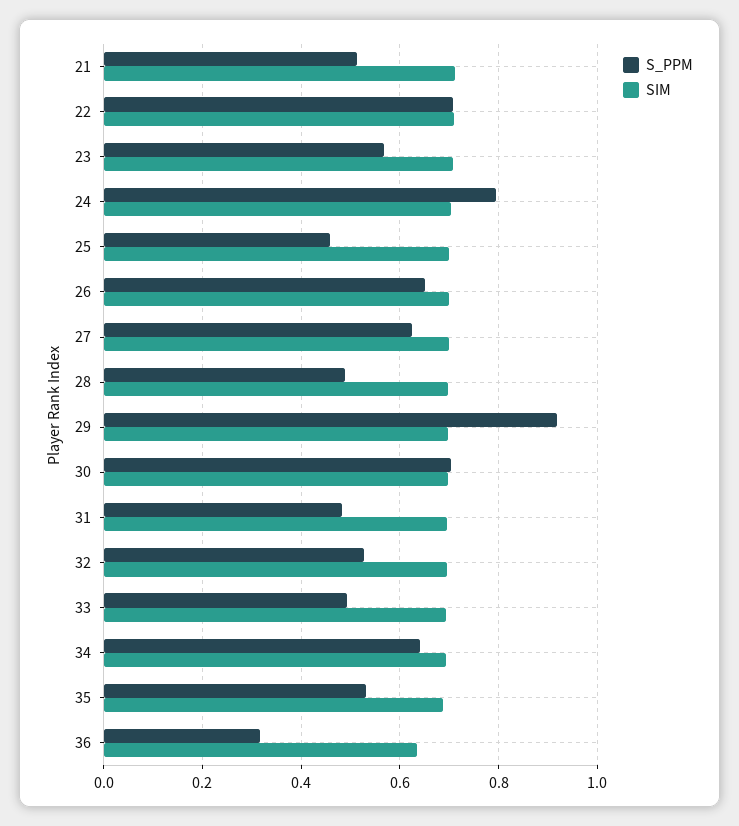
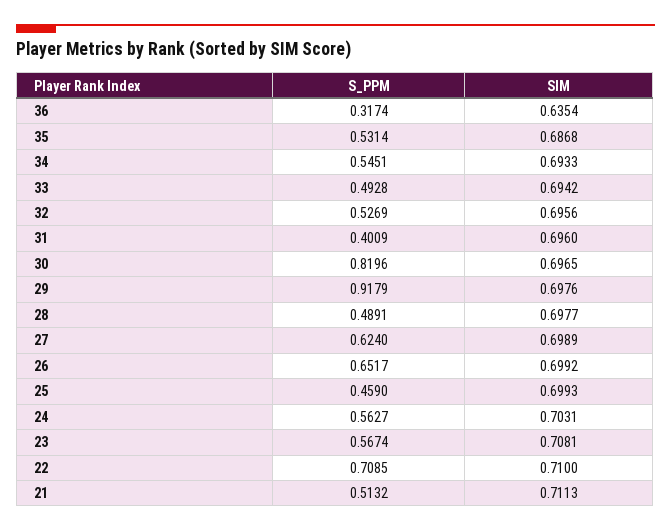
S_PPM, 24: 0.8 -> 0.5627
S_PPM, 30: 0.7 -> 0.8196
S_PPM, 31: 0.48 -> 0.4009
S_PPM, 34: 0.64 -> 0.5451

